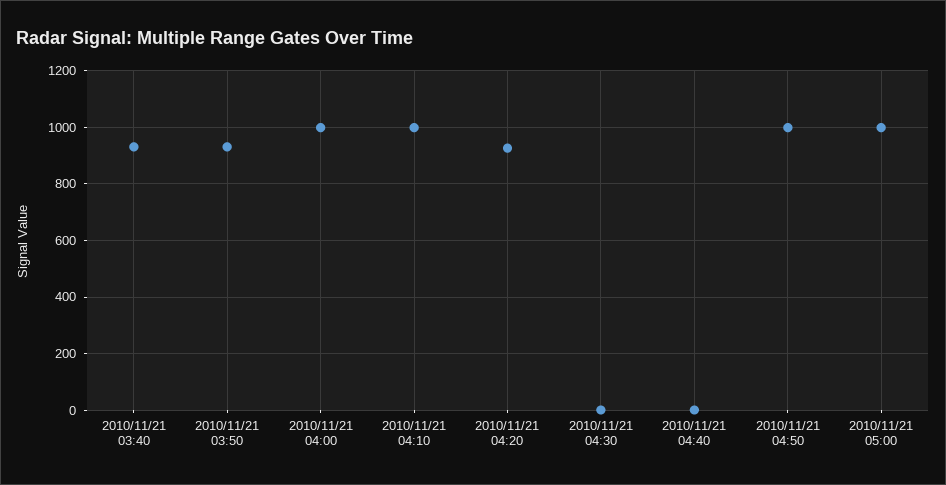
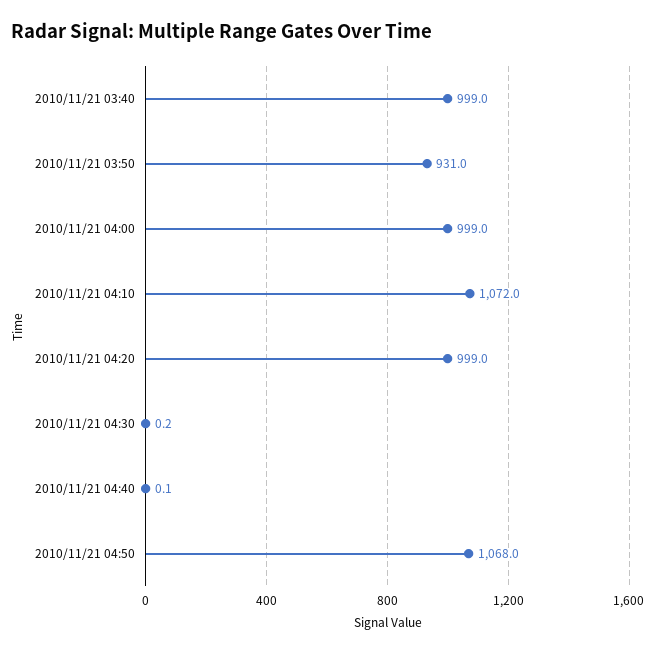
2010/11/21 03:40: 925 -> 999
2010/11/21 04:10: 1000 -> 1072
2010/11/21 04:20: 925 -> 999
2010/11/21 04:50: 1000 -> 1068
2010/11/21 05:00: 1000 -> none

